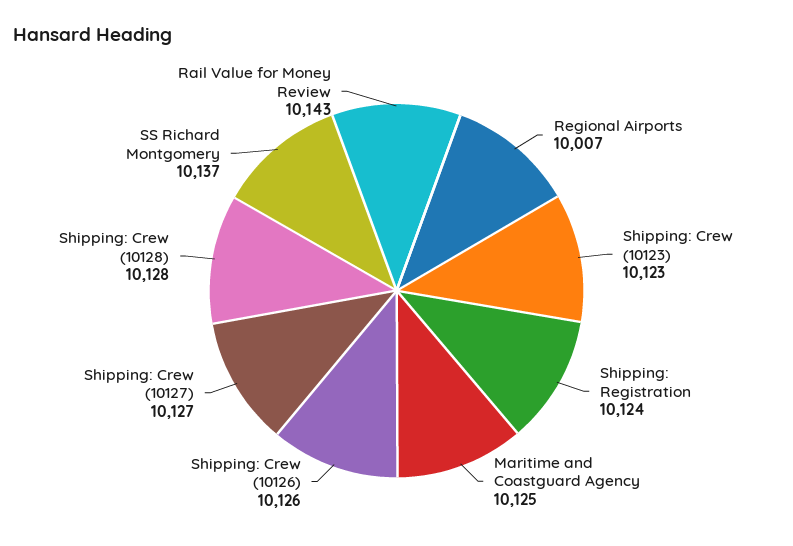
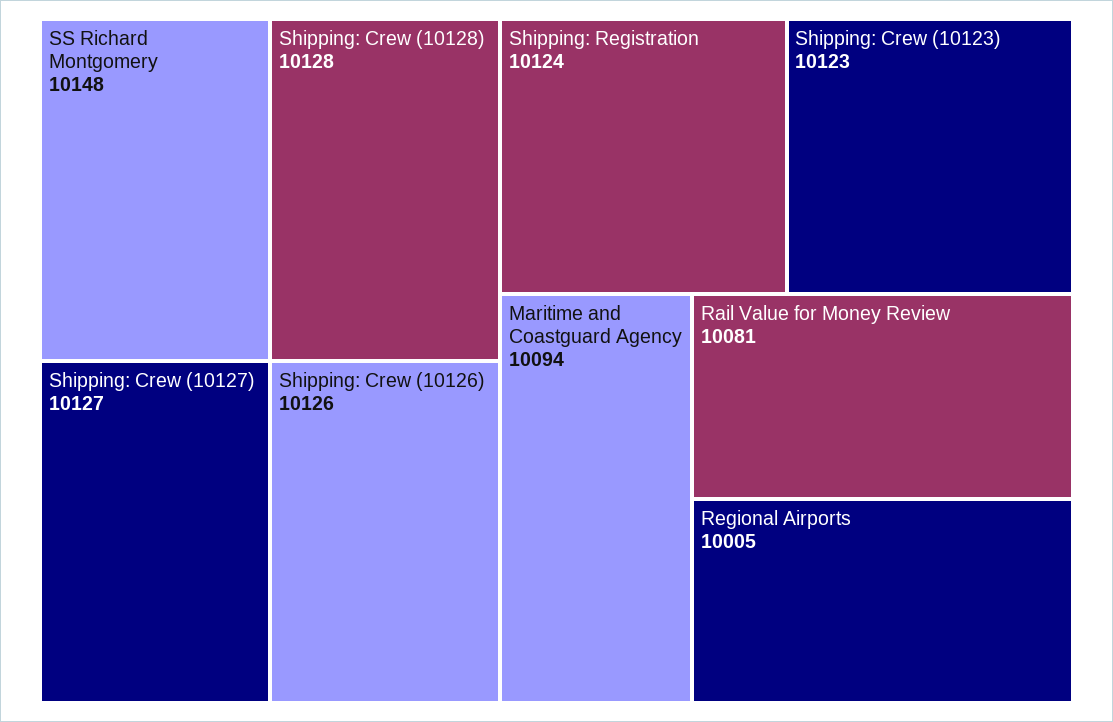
Regional Airports: 10007 -> 10005
Maritime and Coastguard Agency: 10125 -> 10094
SS Richard Montgomery: 10137 -> 10148
Rail Value for Money Review: 10143 -> 10081

